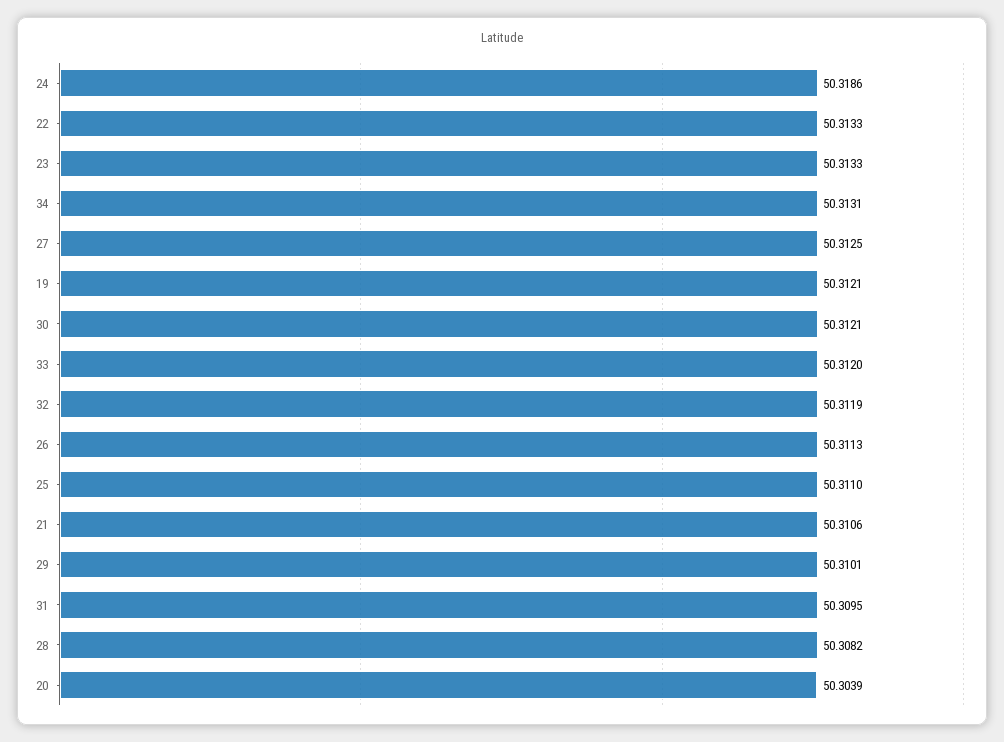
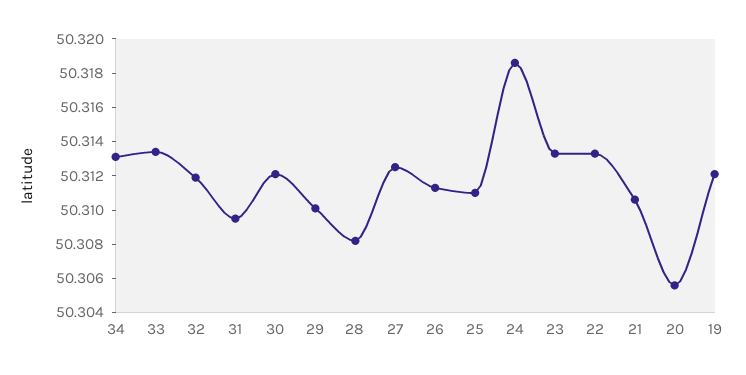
33: 50.312 -> 50.3135
20: 50.3039 -> 50.3055

